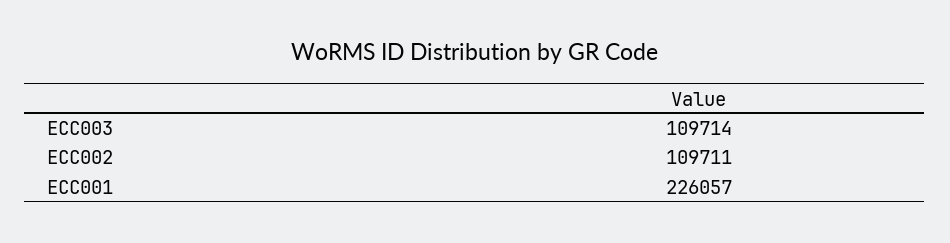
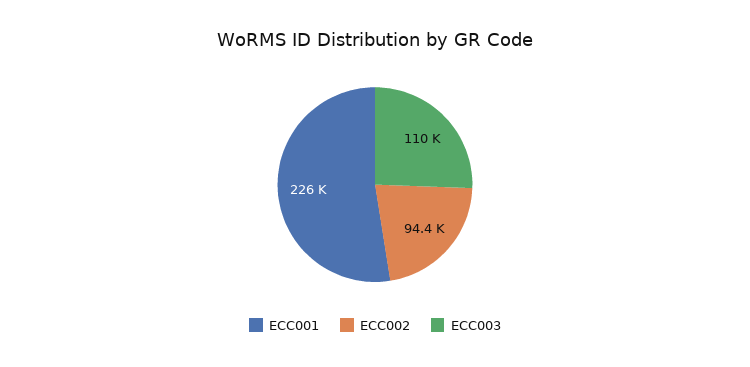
ECC002: 109711 -> 94400

